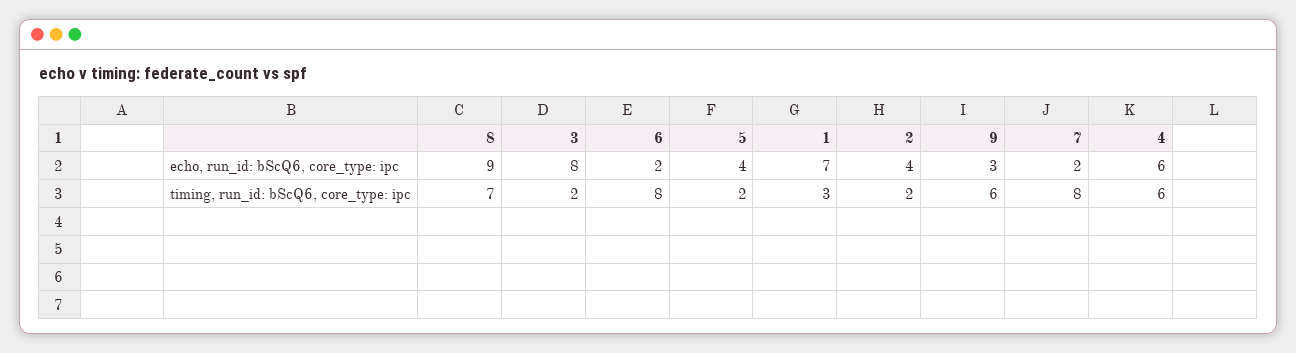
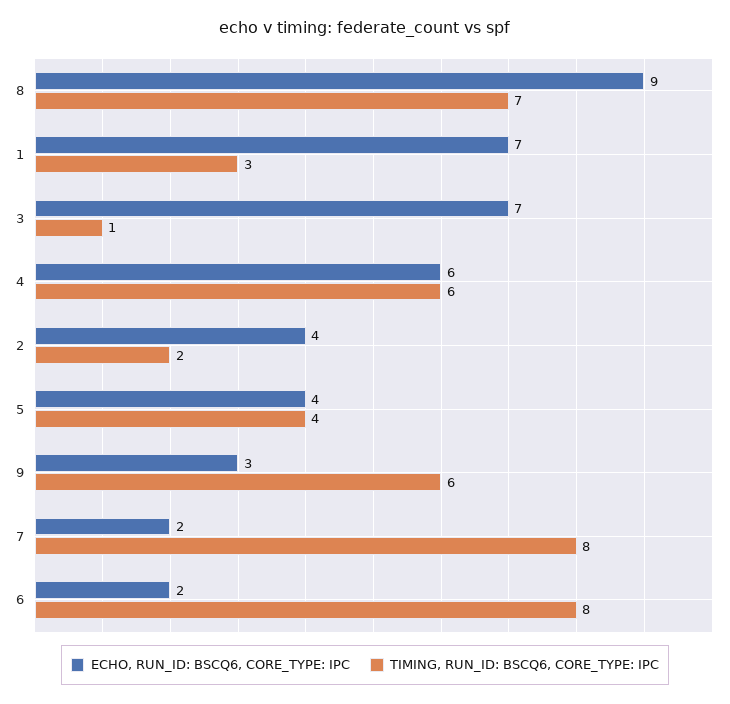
echo, run_id: bScQ6, core_type: ipc, 3: 8 -> 7
timing, run_id: bScQ6, core_type: ipc, 3: 2 -> 1
timing, run_id: bScQ6, core_type: ipc, 5: 2 -> 4

